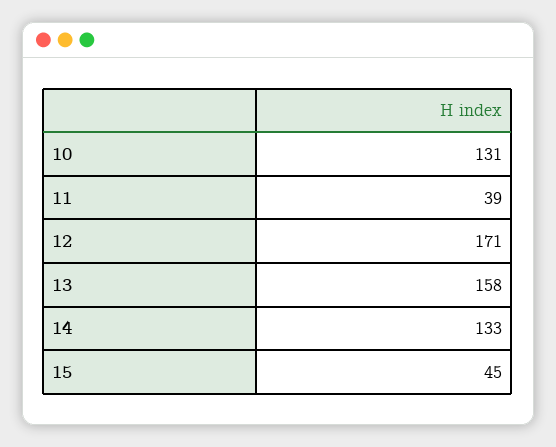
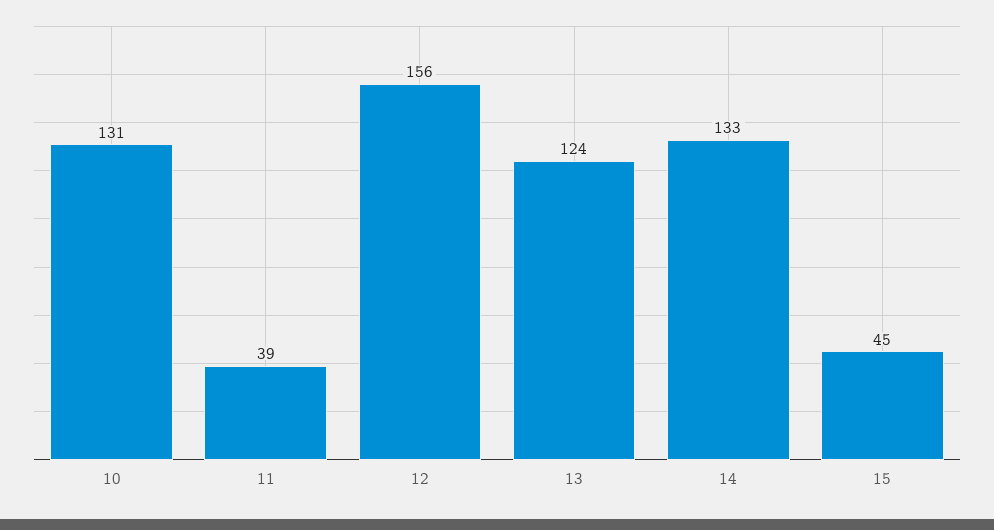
12: 171 -> 156
13: 158 -> 124

